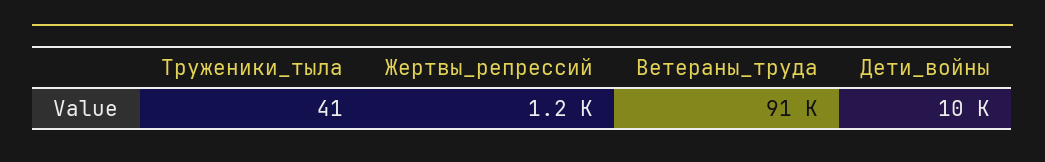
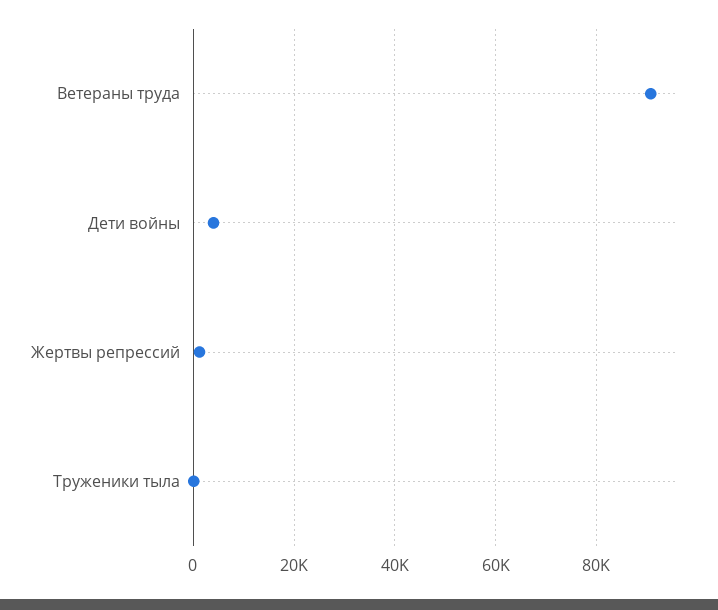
Дети_войны: 10000 -> 4000

